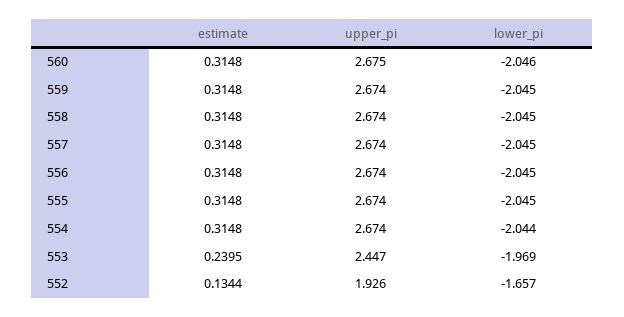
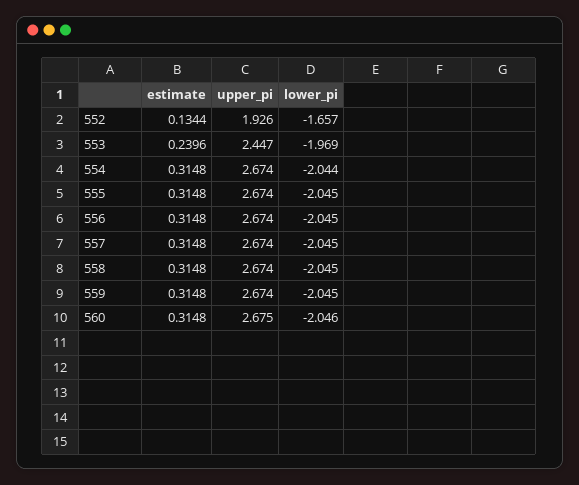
estimate, 553: 0.2395 -> 0.2396

